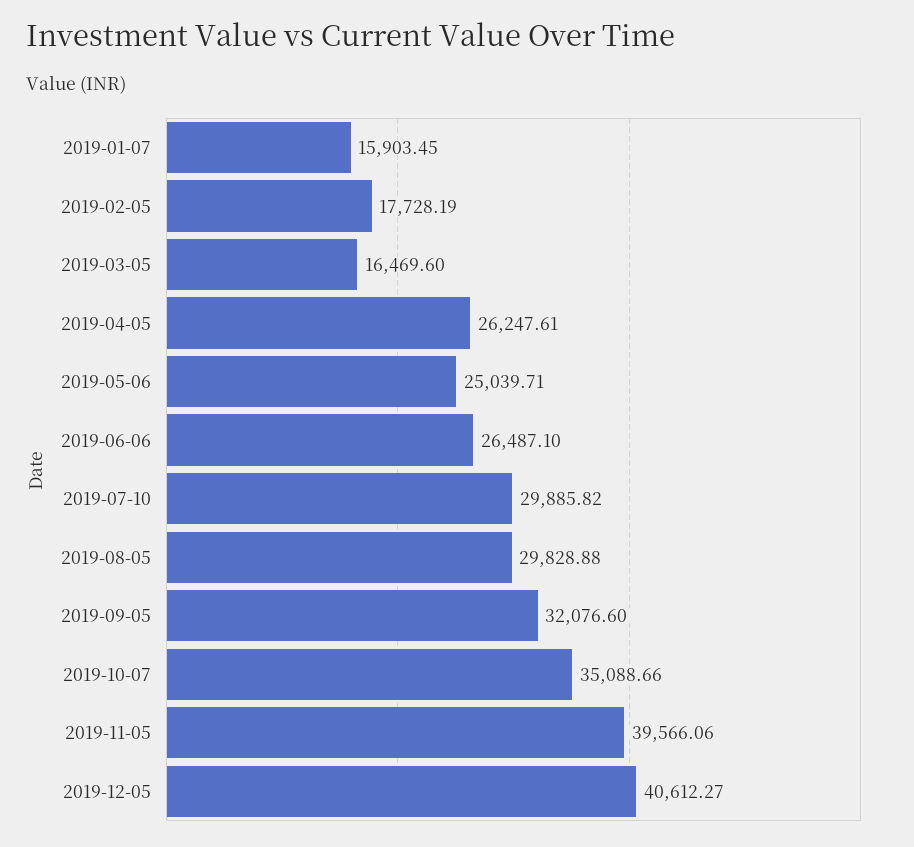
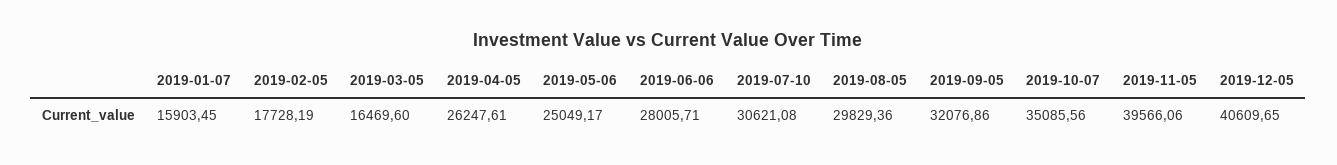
2019-05-06: 25039.71 -> 25049.17
2019-06-06: 26487.1 -> 28005.71
2019-07-10: 29885.82 -> 30621.08
2019-08-05: 29828.88 -> 29829.36
2019-09-05: 32076.6 -> 32076.86
2019-10-07: 35088.66 -> 35085.56
2019-12-05: 40612.27 -> 40609.65

